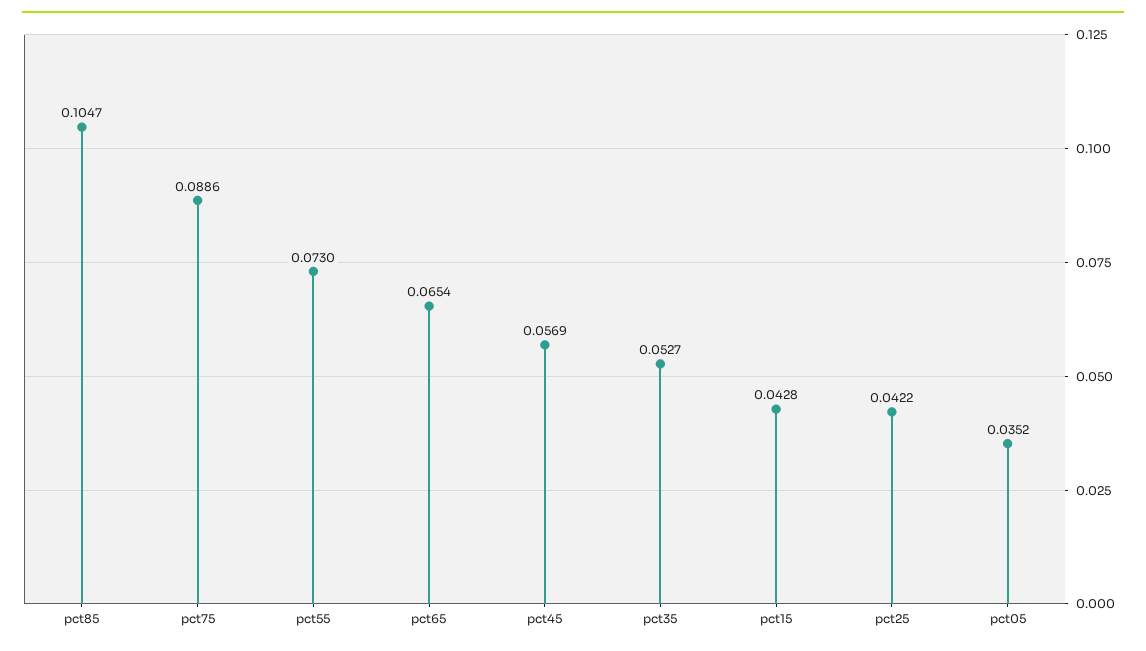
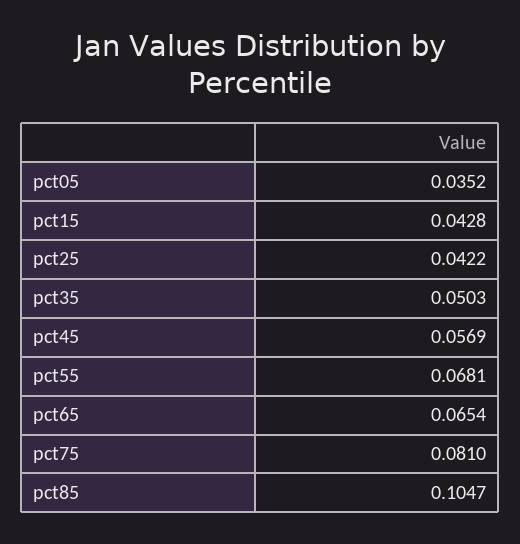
pct75: 0.0886 -> 0.081
pct55: 0.073 -> 0.0681
pct35: 0.0527 -> 0.0503

